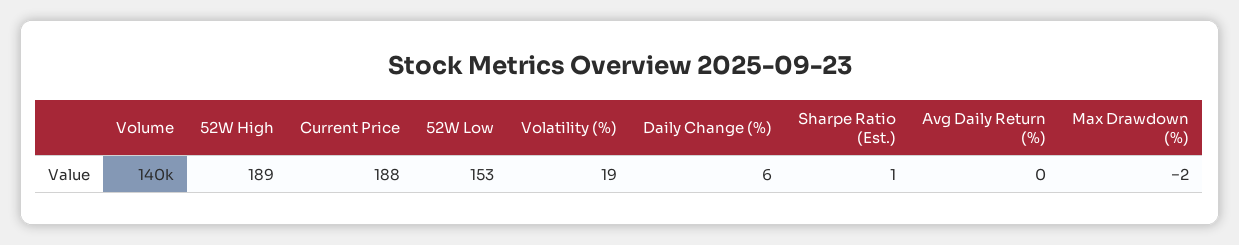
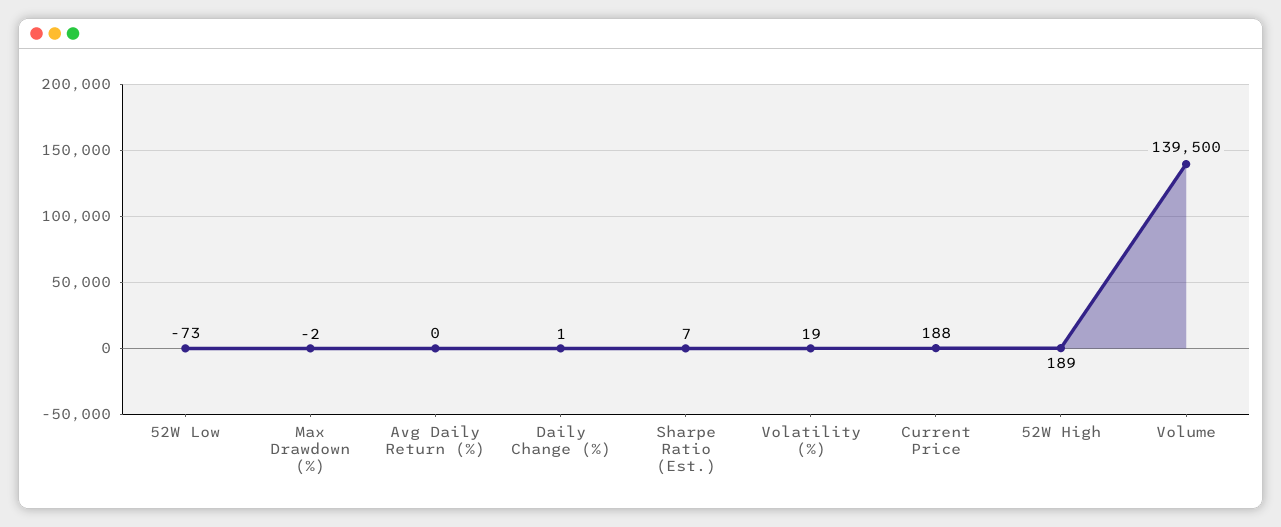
52W Low: 153 -> -73
Daily Change (%): 6 -> 1
Sharpe Ratio (Est.): 1 -> 7

